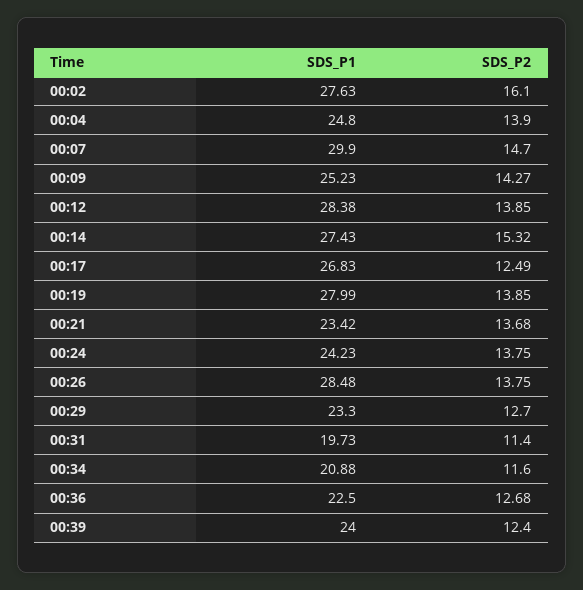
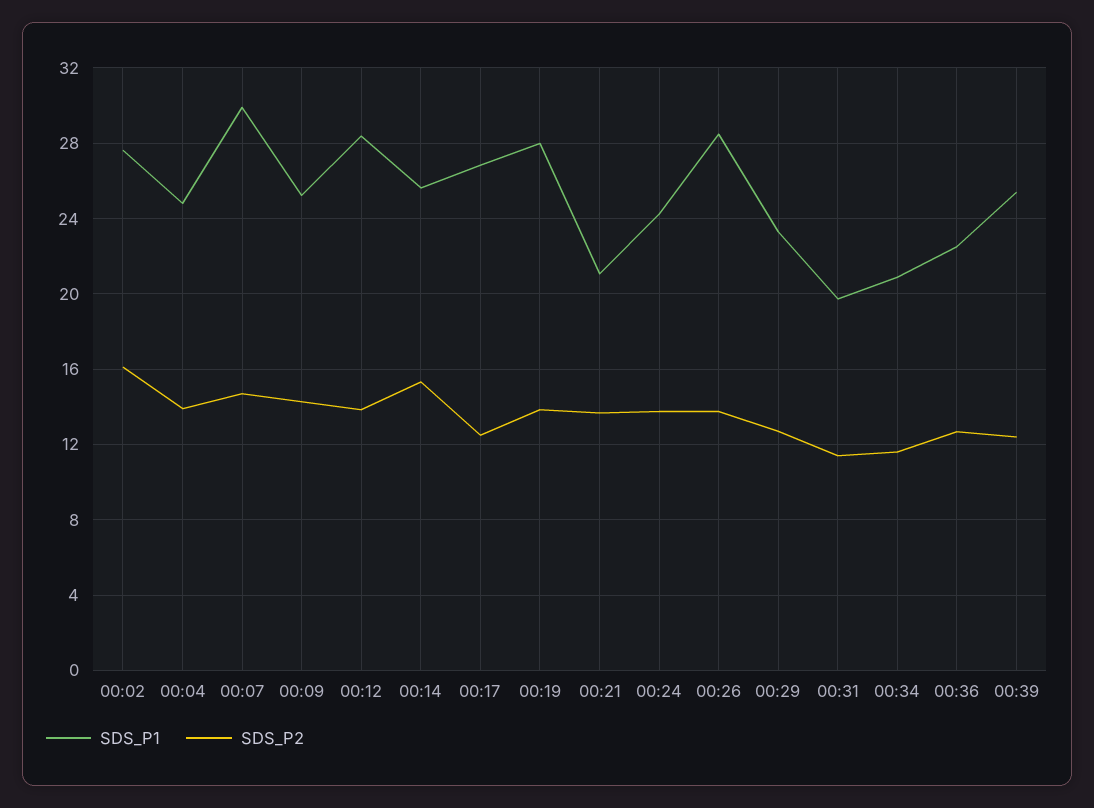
SDS_P1, 00:14: 27.43 -> 25.5
SDS_P1, 00:21: 23.42 -> 21
SDS_P1, 00:39: 24 -> 25.5

